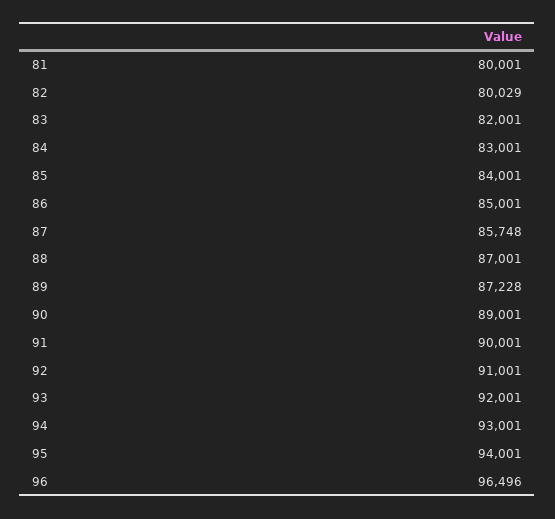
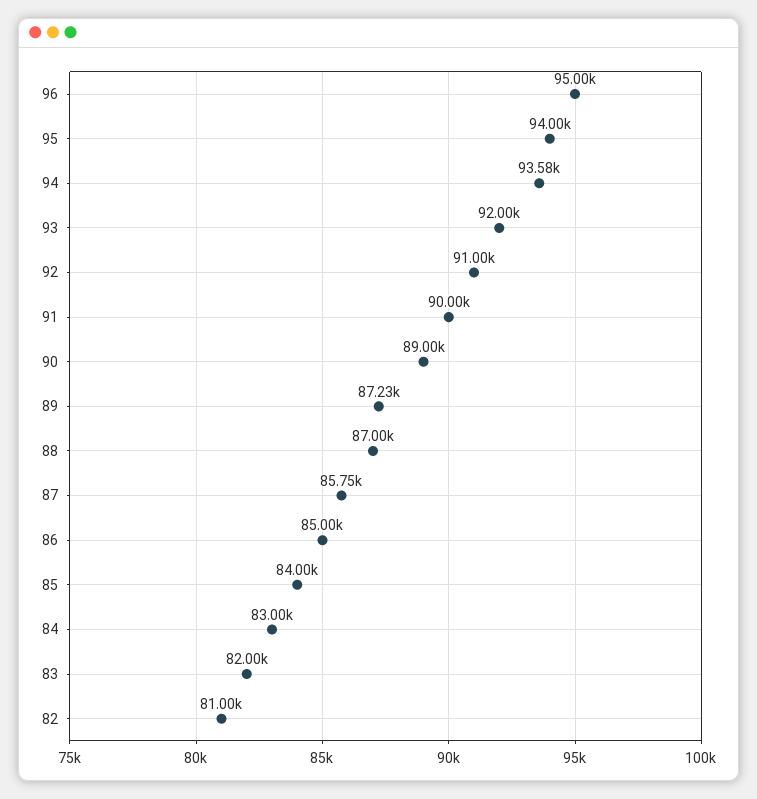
81: 80001 -> none
82: 80029 -> 81000
94: 93001 -> 93580
96: 96496 -> 95000

